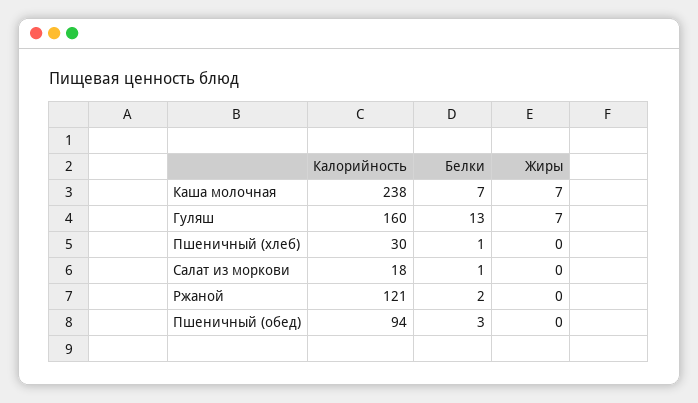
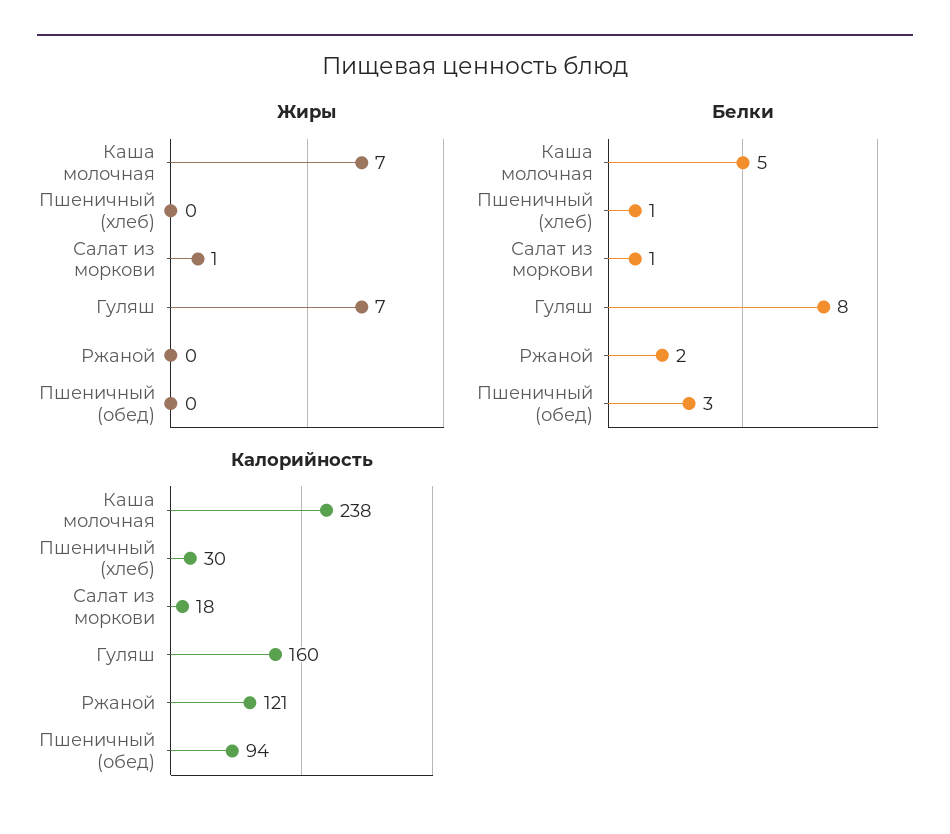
Белки, Каша молочная: 7 -> 5
Белки, Гуляш: 13 -> 8
Жиры, Салат из моркови: 0 -> 1

